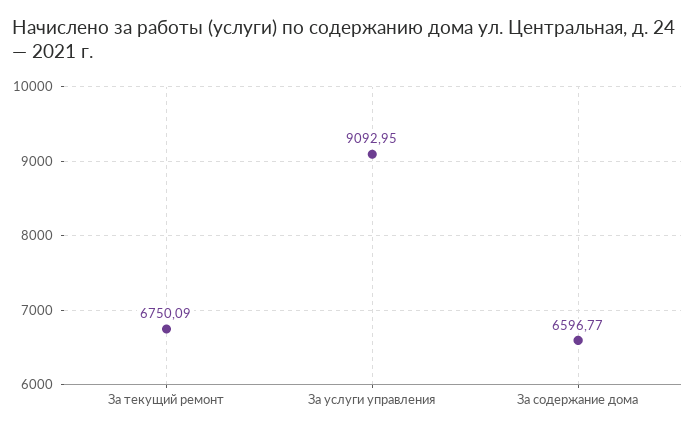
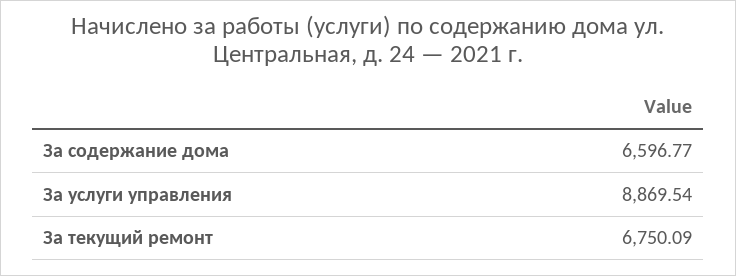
За услуги управления: 9092.95 -> 8869.54

